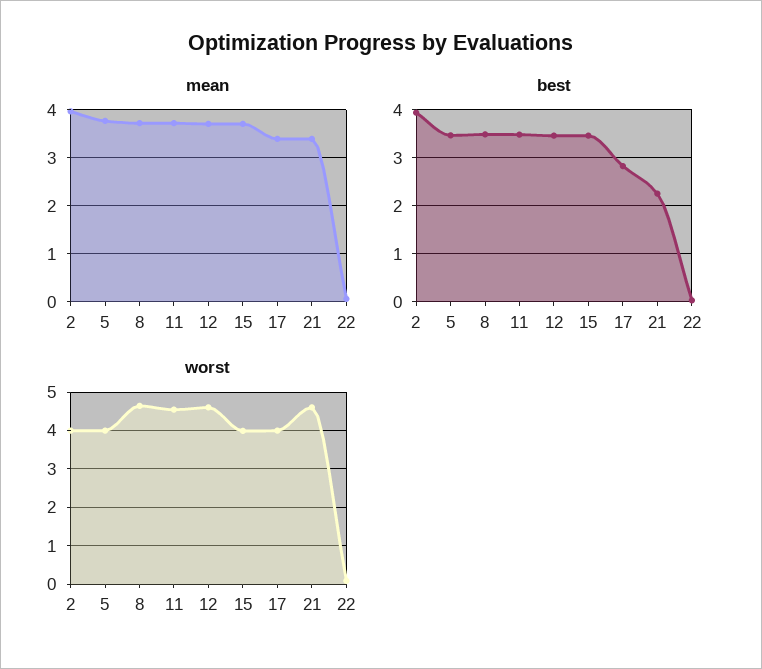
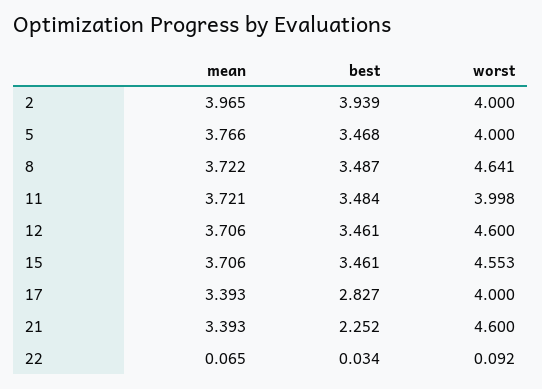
worst, 11: 4.6 -> 3.998
worst, 15: 4 -> 4.553

